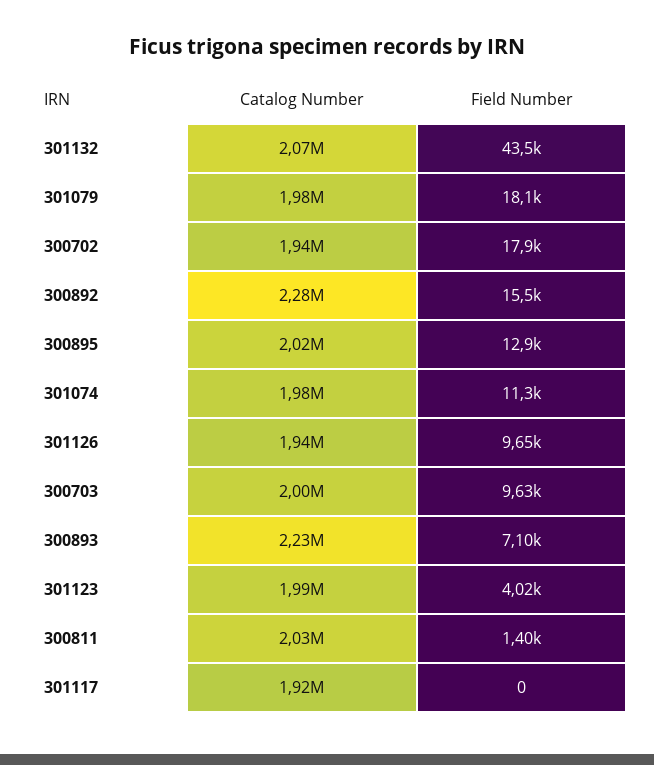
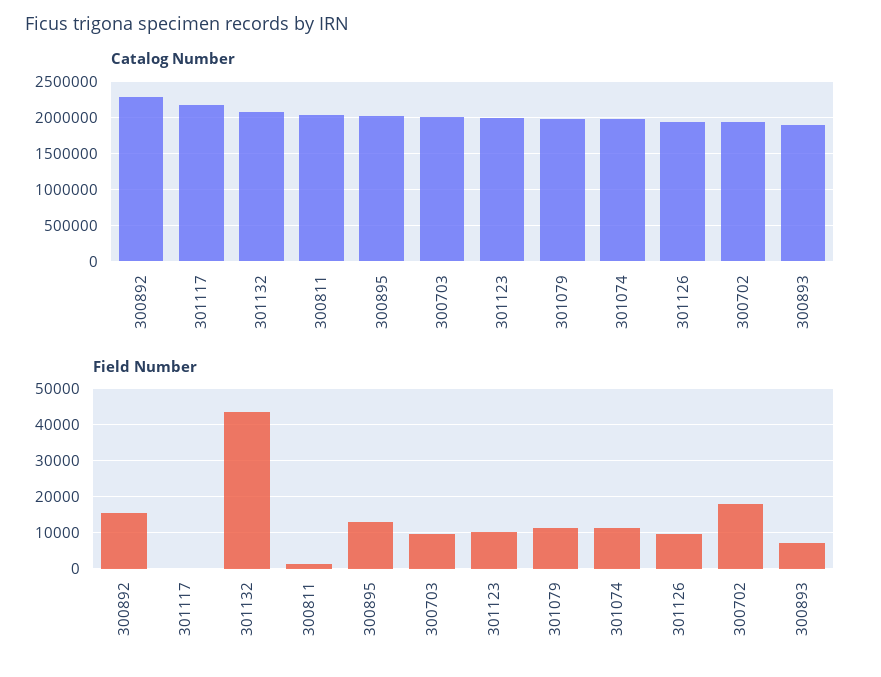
Field Number, 301079: 18100 -> 12000
Catalog Number, 300893: 2230000 -> 1900000
Field Number, 301123: 4020 -> 10000
Catalog Number, 301117: 1920000 -> 2200000

